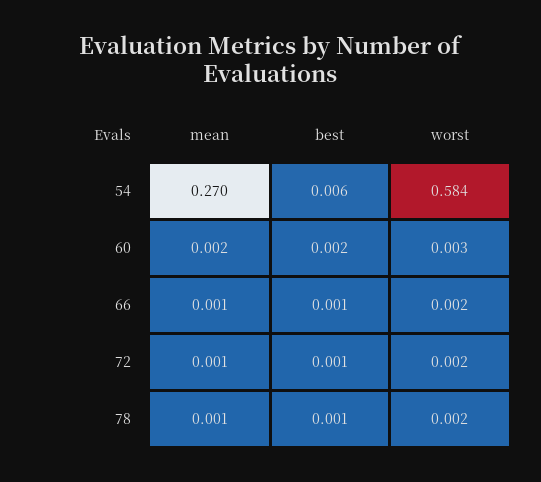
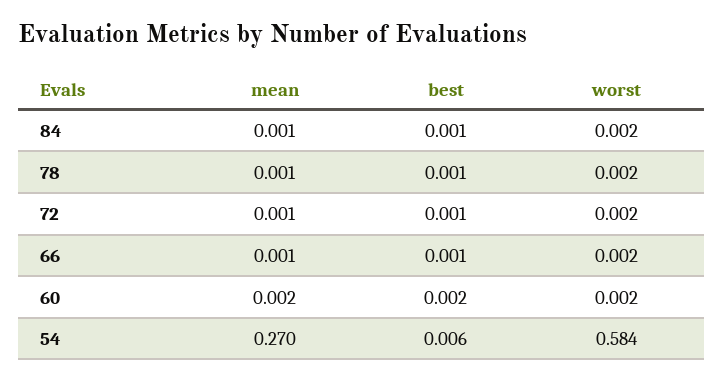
worst, 60: 0.003 -> 0.002
mean, 84: none -> 0.001
best, 84: none -> 0.001
worst, 84: none -> 0.002

